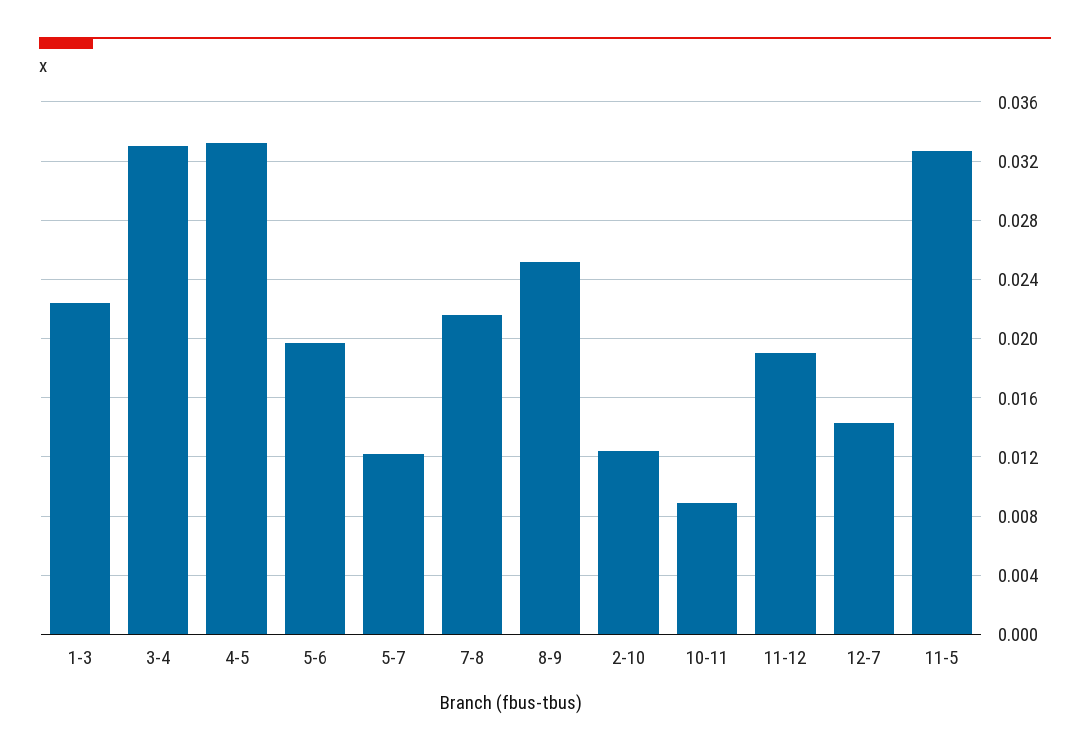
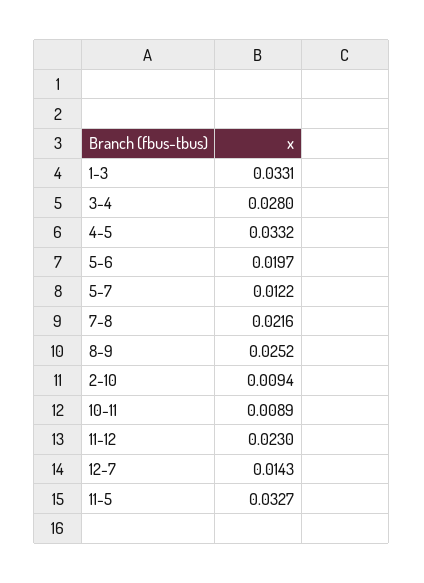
1-3: 0.0225 -> 0.0331
3-4: 0.033 -> 0.028
2-10: 0.0125 -> 0.0094
11-12: 0.019 -> 0.023

